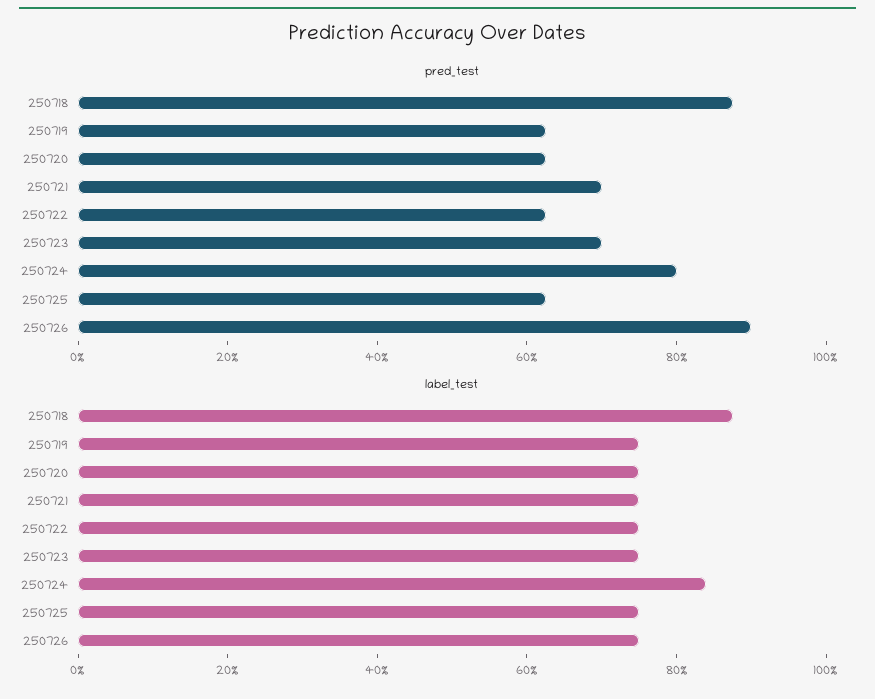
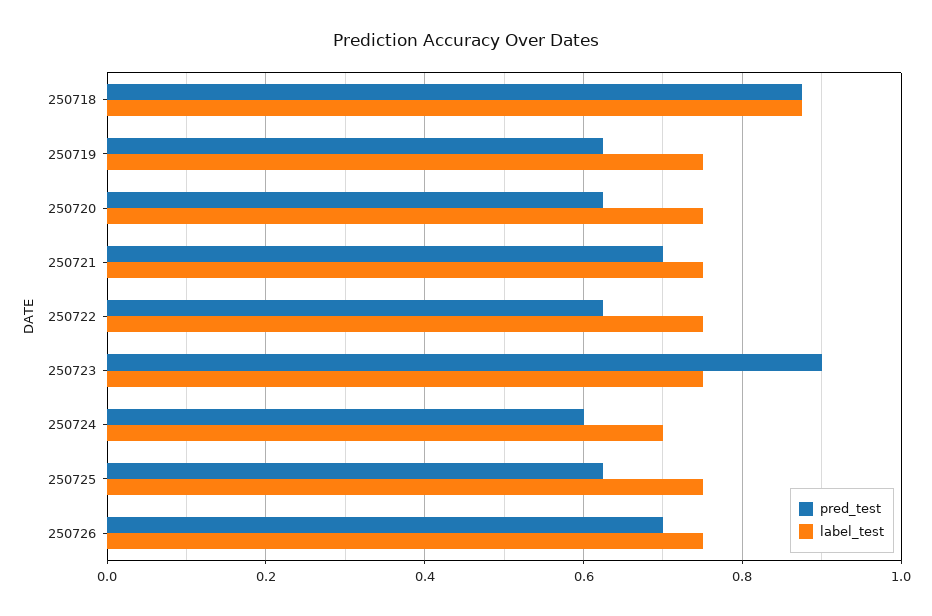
pred_test, 250723: 0.7 -> 0.9
pred_test, 250724: 0.8 -> 0.6
pred_test, 250726: 0.9 -> 0.7
label_test, 250724: 0.85 -> 0.7

